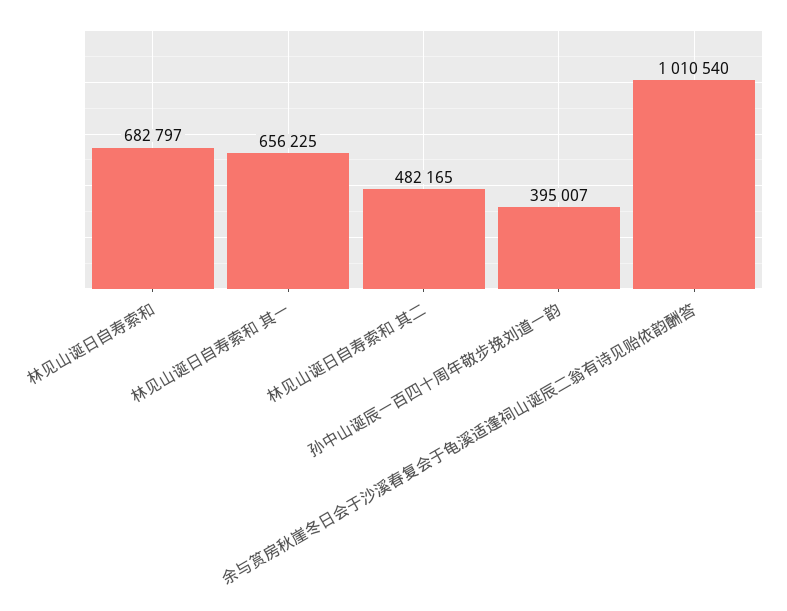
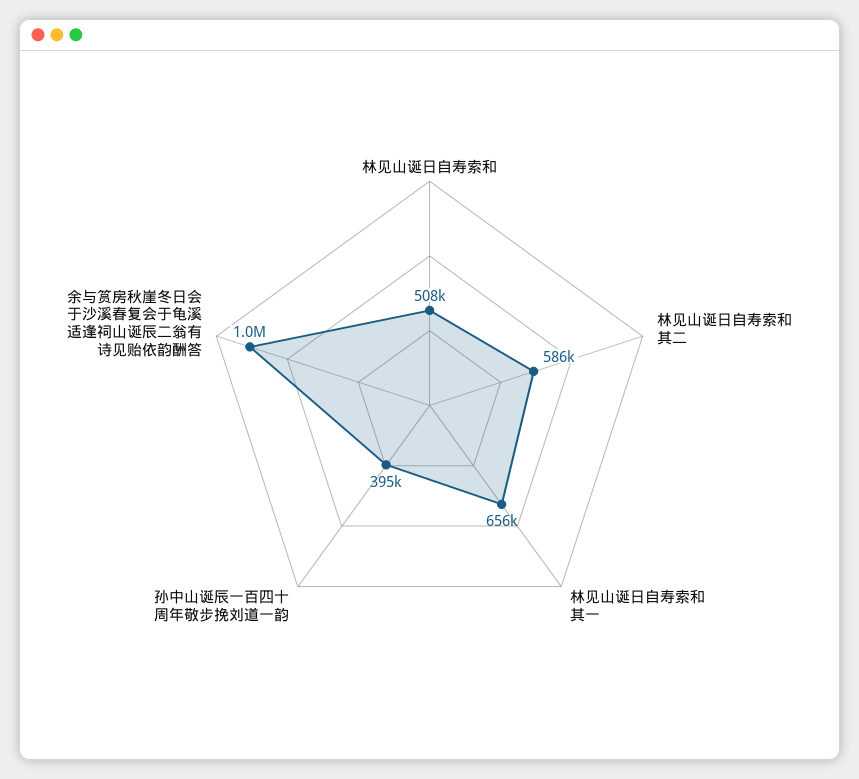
林见山诞日自寿索和: 682797 -> 508000
林见山诞日自寿索和 其二: 482165 -> 586000

